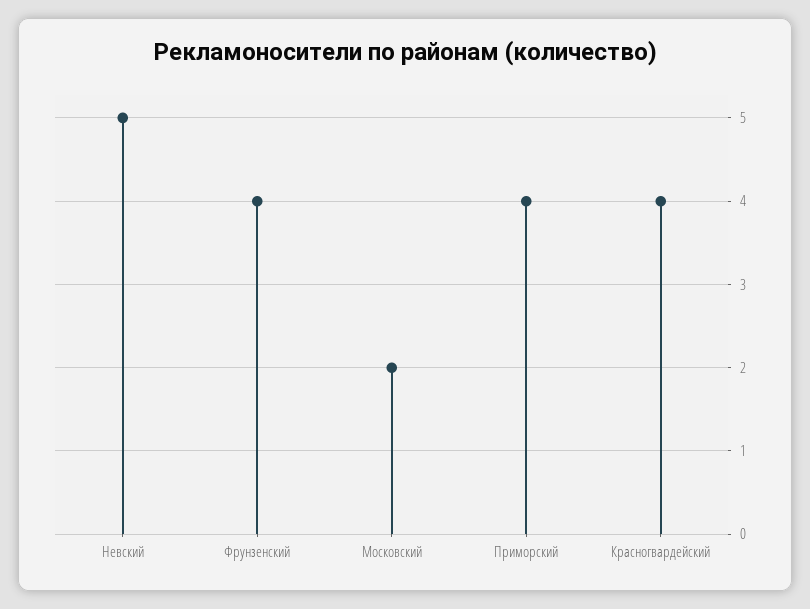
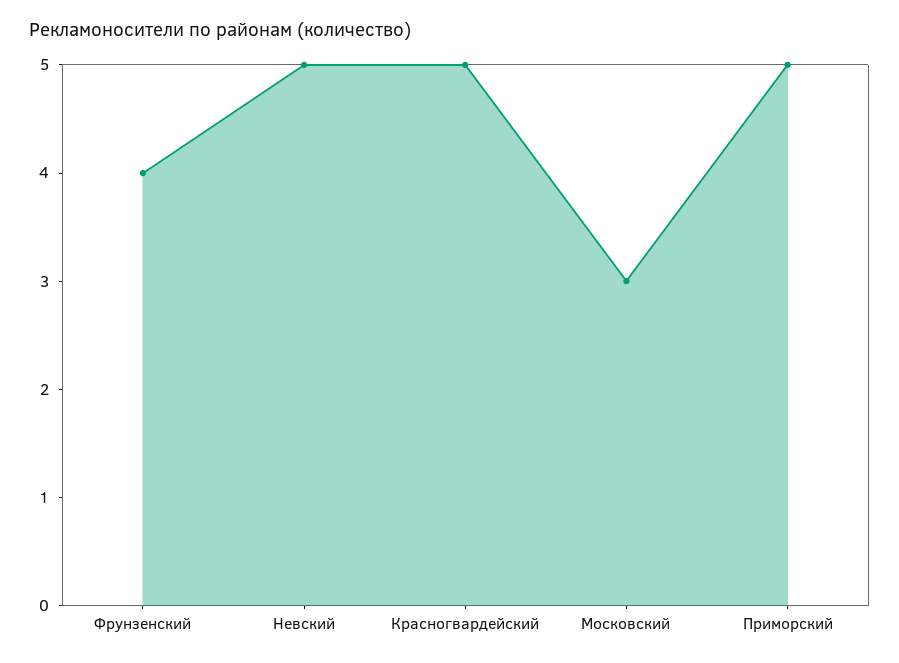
Московский: 2 -> 3
Приморский: 4 -> 5
Красногвардейский: 4 -> 5

